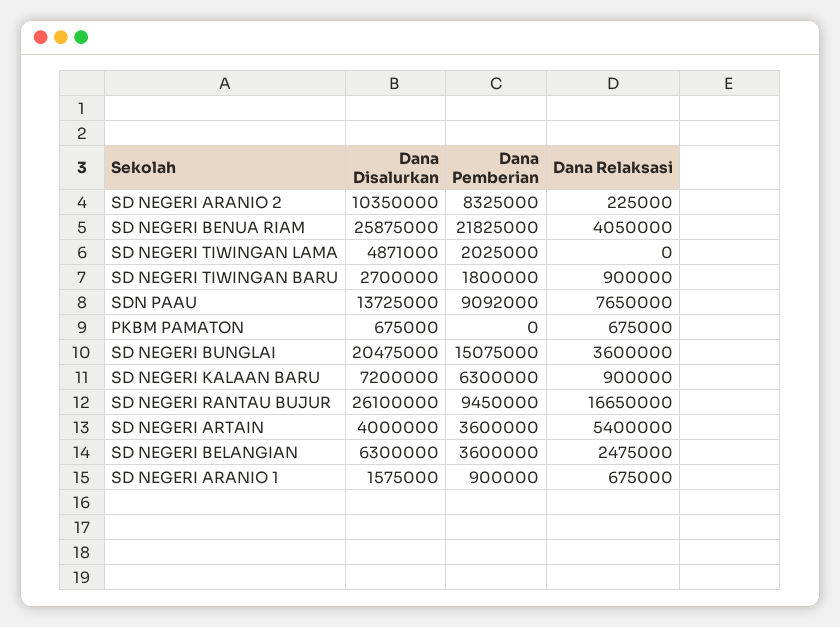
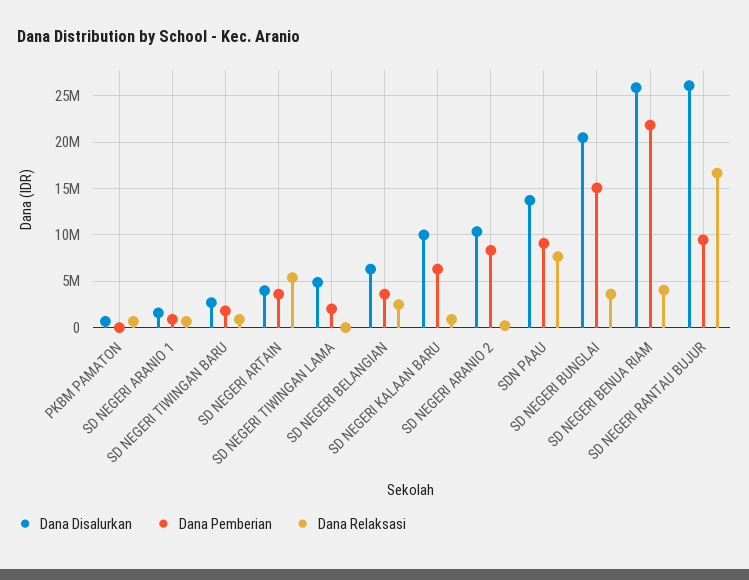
Dana Disalurkan, SD NEGERI KALAAN BARU: 7200000 -> 10000000

